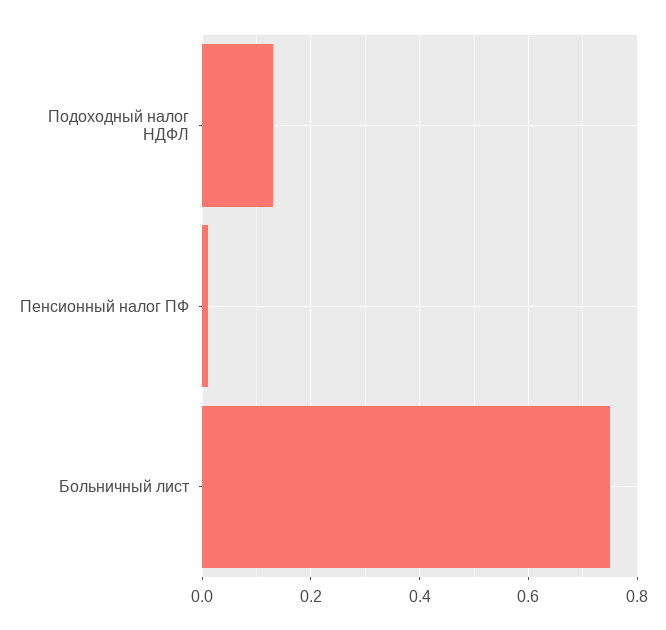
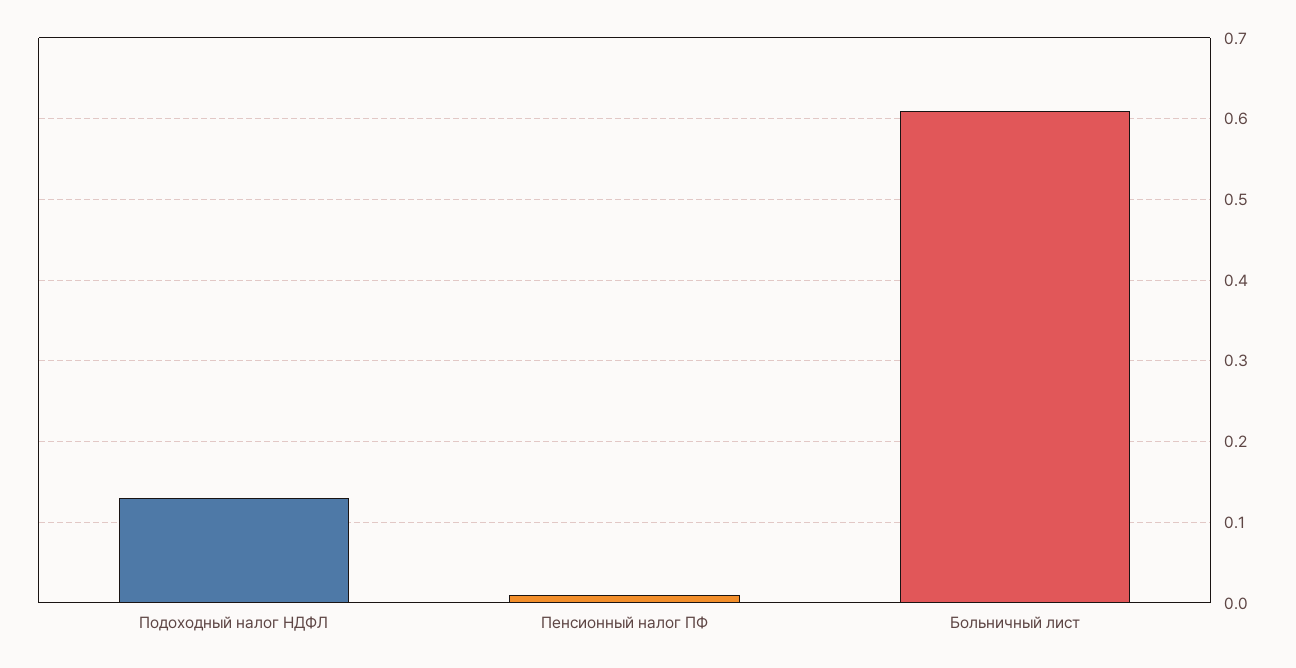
Больничный лист: 0.75 -> 0.61

